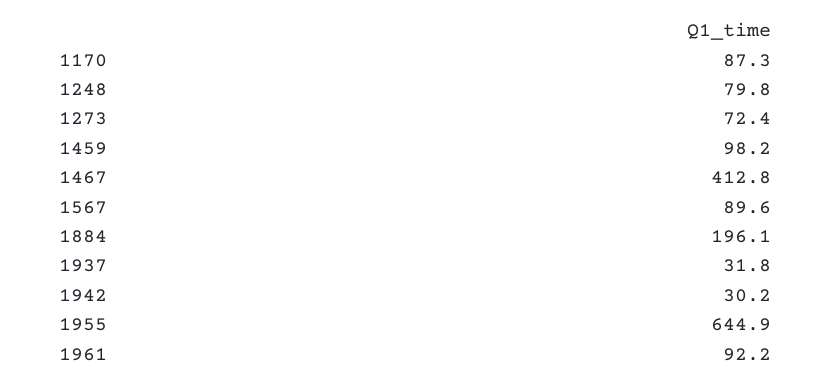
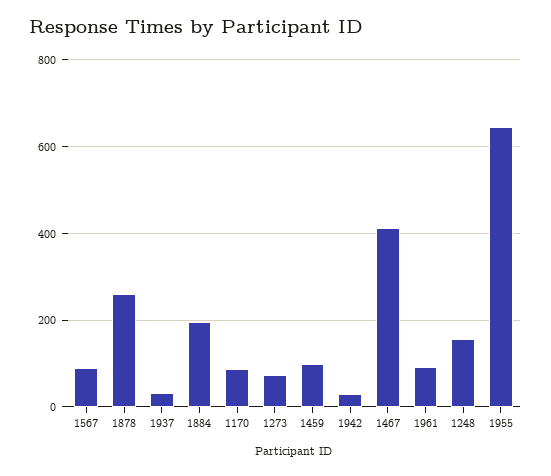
1248: 79.8 -> 160
1878: none -> 260

